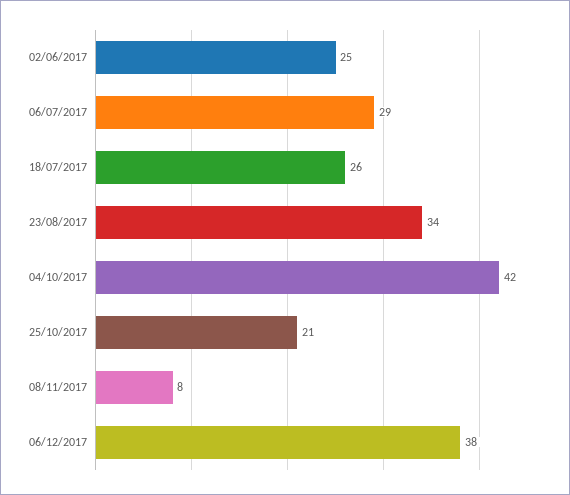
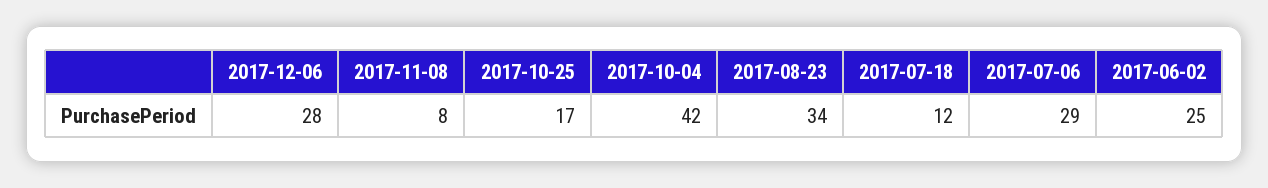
18/07/2017: 26 -> 12
25/10/2017: 21 -> 17
06/12/2017: 38 -> 28

